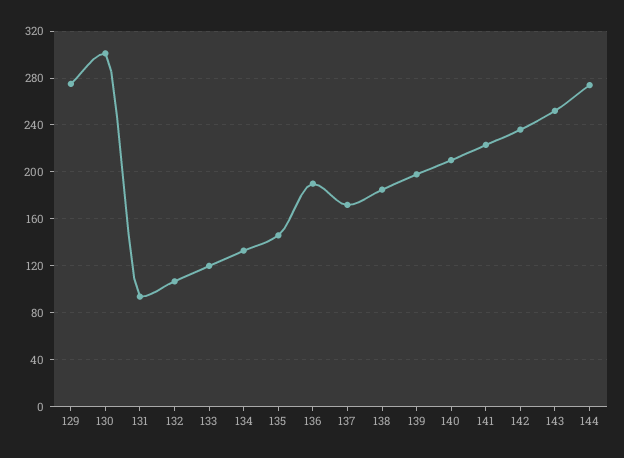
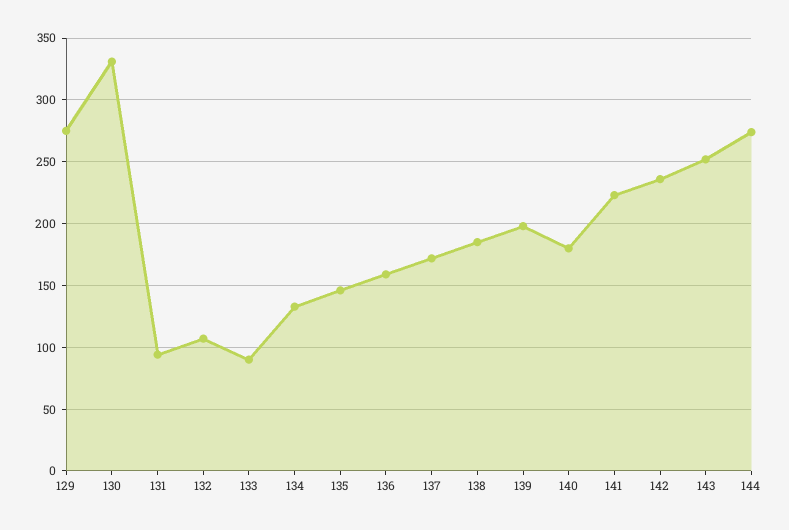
130: 300 -> 330
133: 120 -> 90
136: 190 -> 160
140: 210 -> 180

